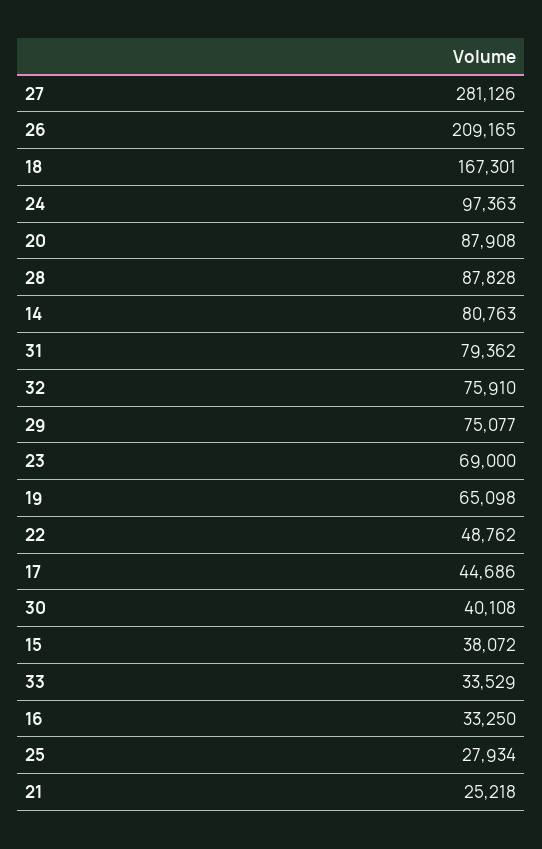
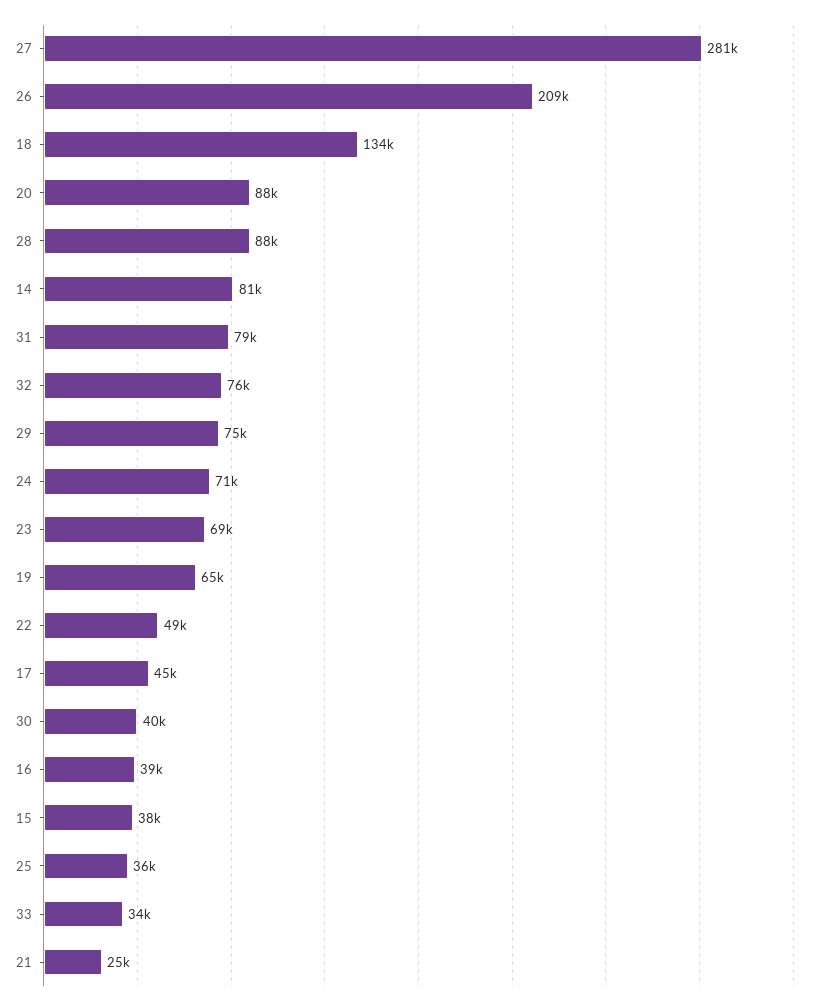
18: 167301 -> 134000
24: 97363 -> 71000
16: 33250 -> 39000
25: 27934 -> 36000

